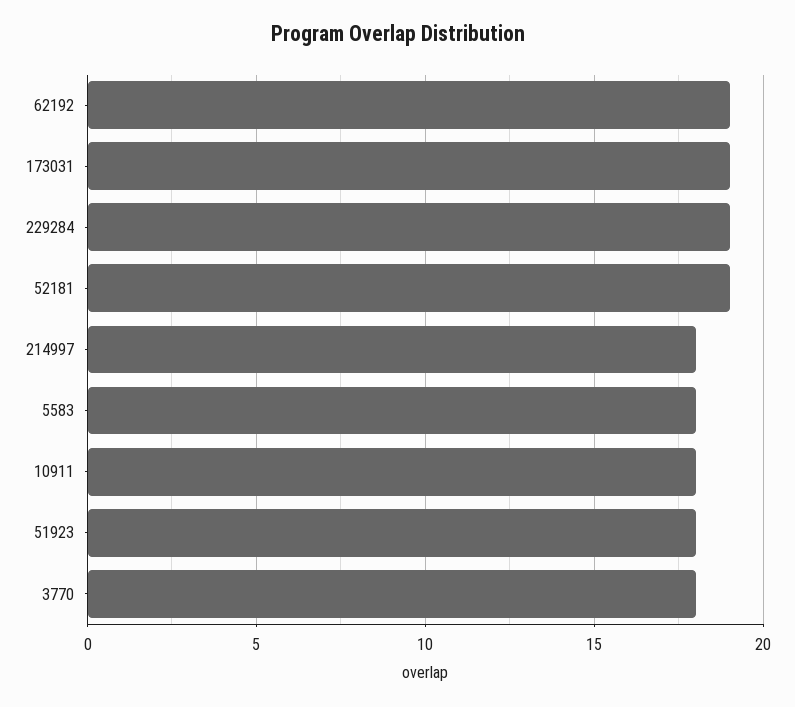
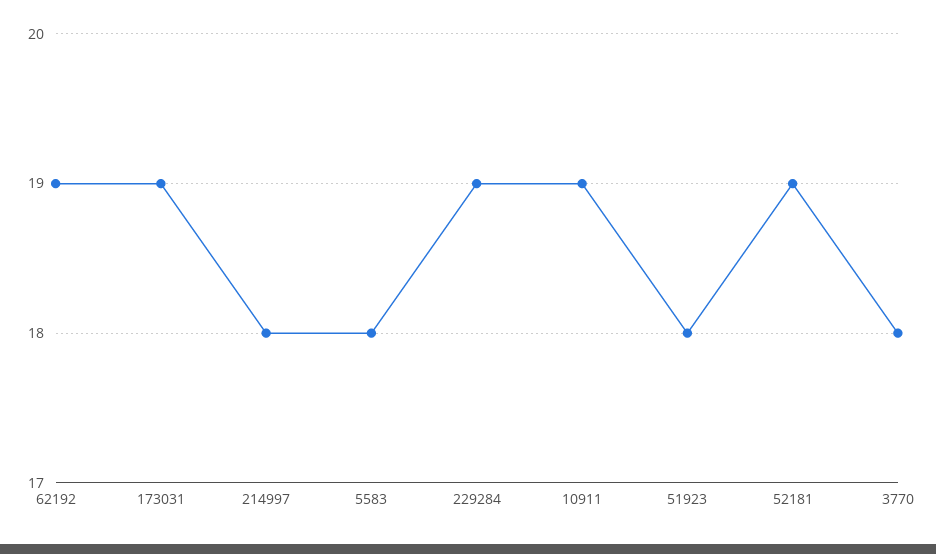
10911: 18 -> 19

